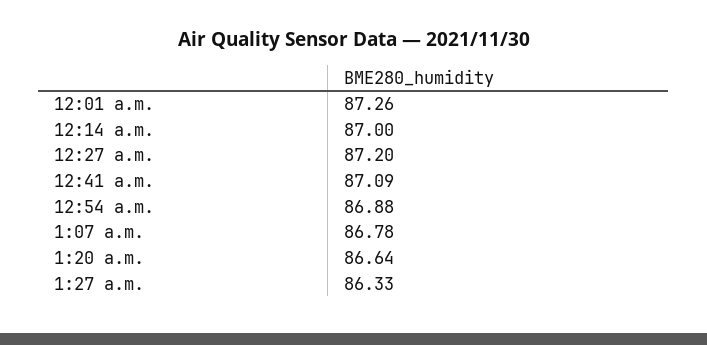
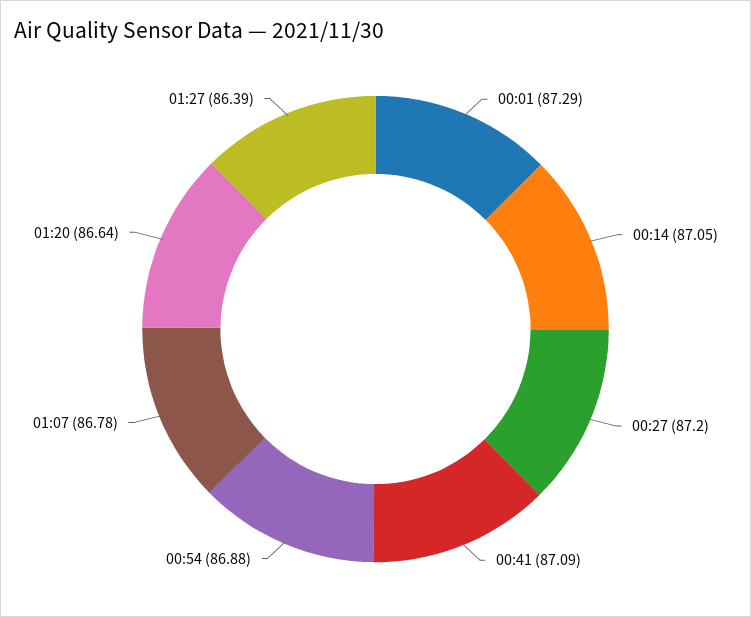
12:01 a.m.: 87.26 -> 87.29
12:14 a.m.: 87 -> 87.05
1:27 a.m.: 86.33 -> 86.39

